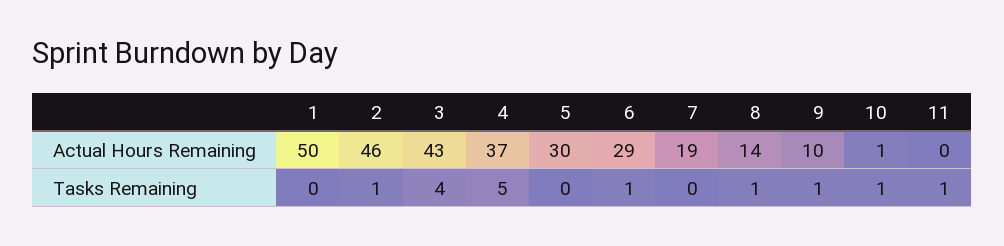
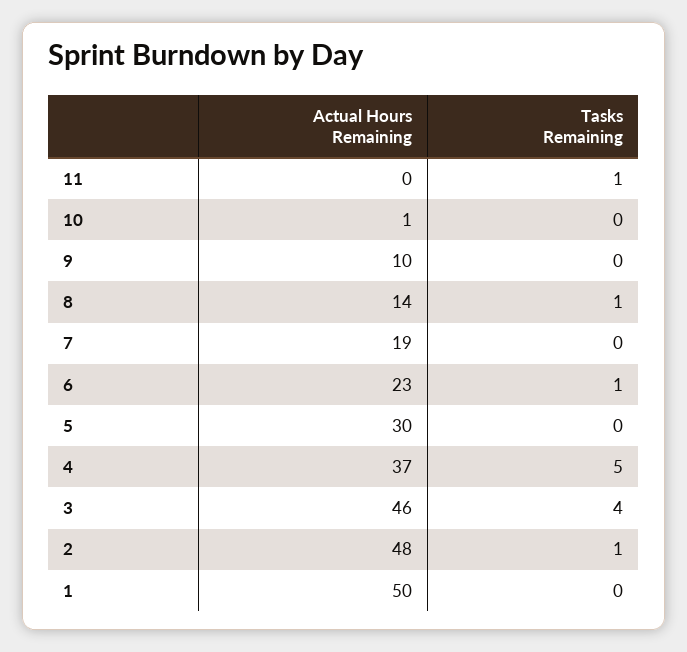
2, Actual Hours Remaining: 46 -> 48
3, Actual Hours Remaining: 43 -> 46
6, Actual Hours Remaining: 29 -> 23
9, Tasks Remaining: 1 -> 0
10, Tasks Remaining: 1 -> 0

